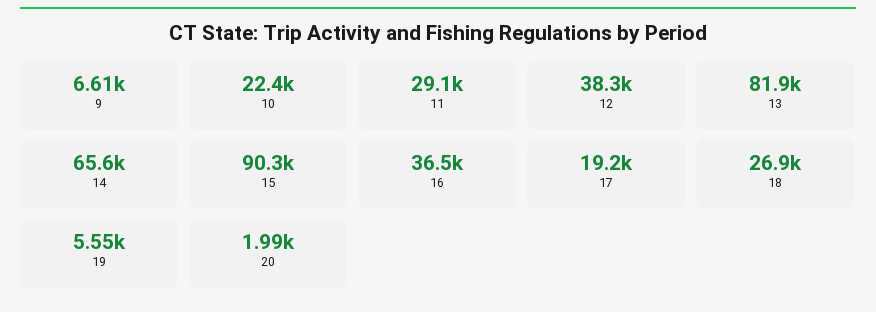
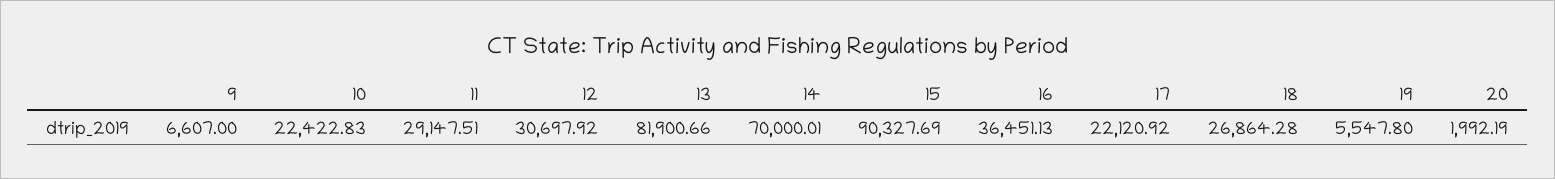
12: 38300 -> 30697.92
14: 65600 -> 70000.01
17: 19200 -> 22120.92

